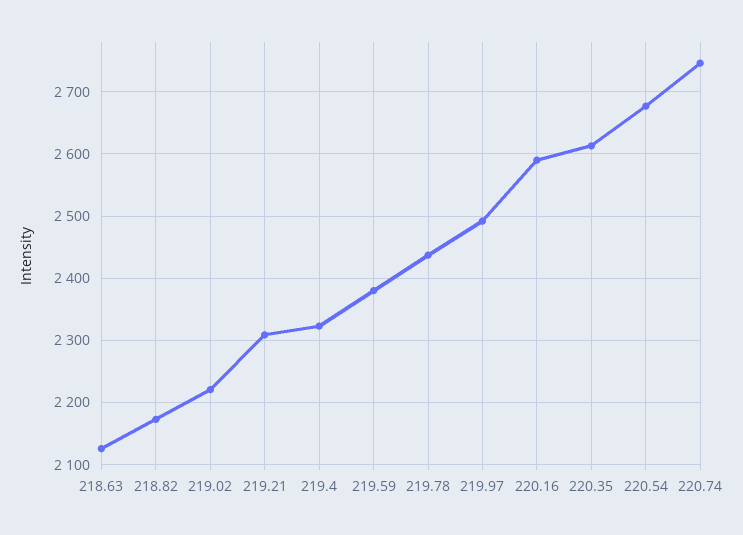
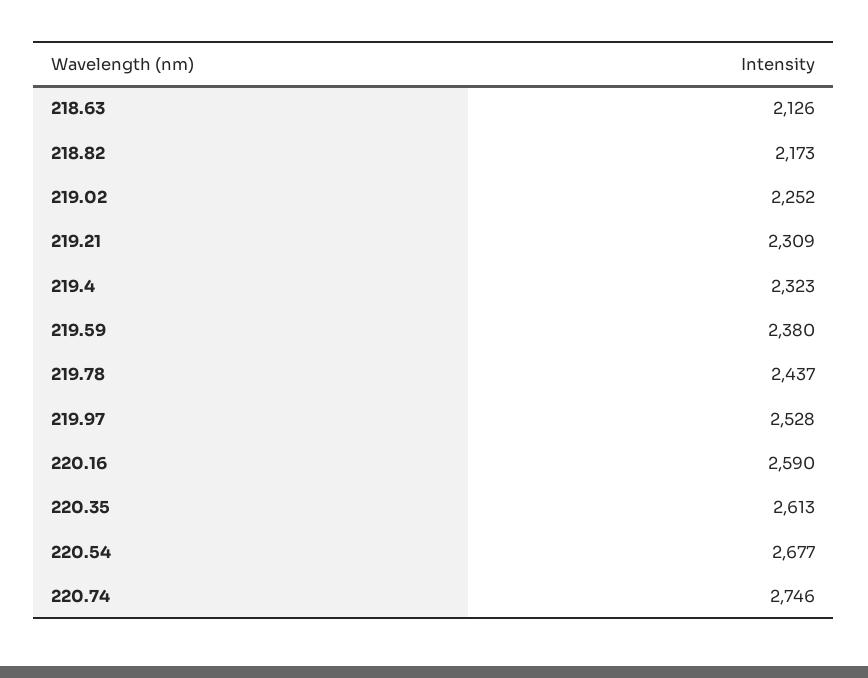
219.02: 2220 -> 2252
219.97: 2490 -> 2528

